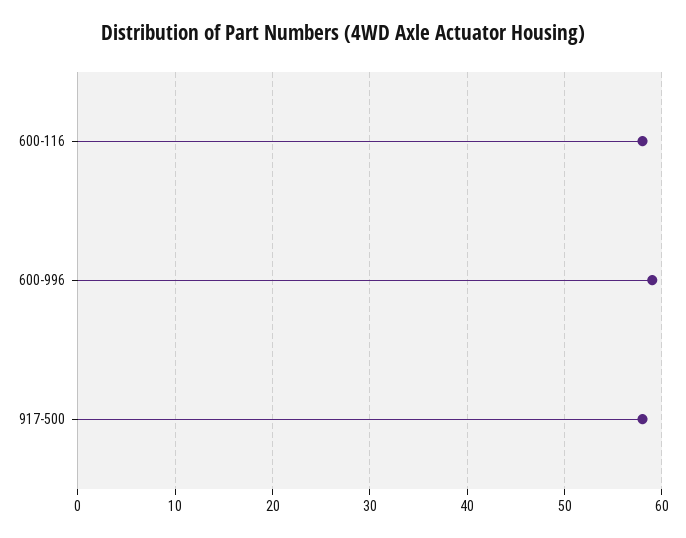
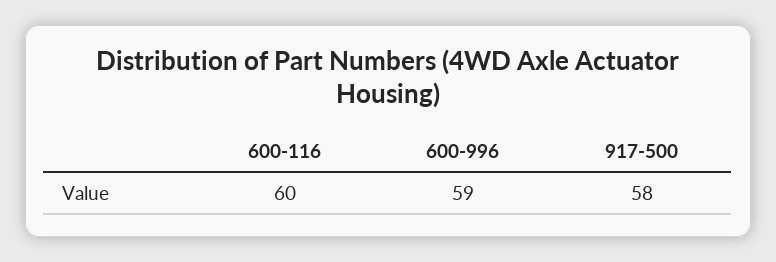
600-116: 58 -> 60

